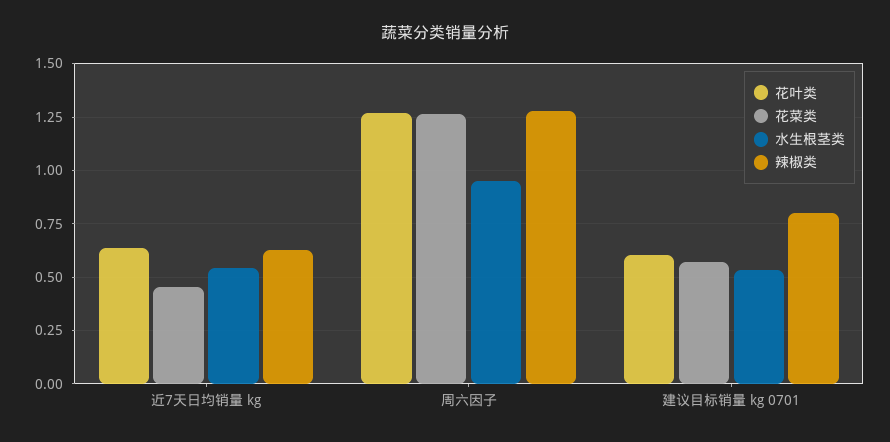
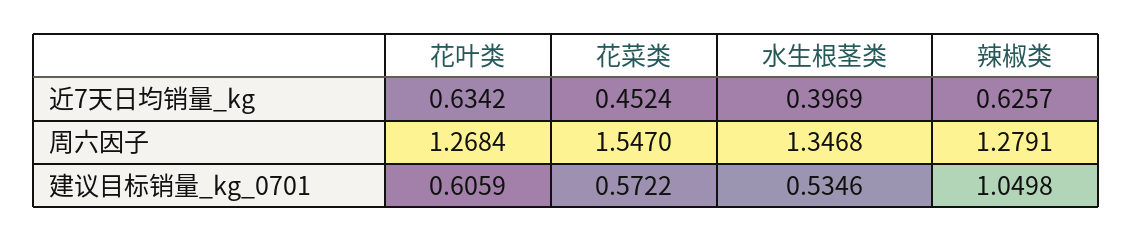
水生根茎类, 近7天日均销量 kg: 0.55 -> 0.3969
花菜类, 周六因子: 1.25 -> 1.547
水生根茎类, 周六因子: 0.95 -> 1.3468
辣椒类, 建议目标销量 kg 0701: 0.8 -> 1.0498

